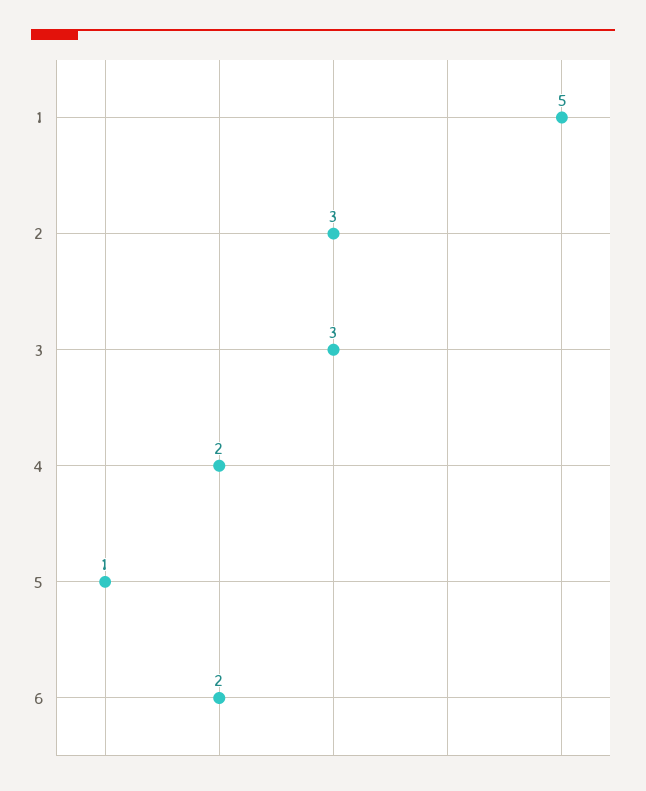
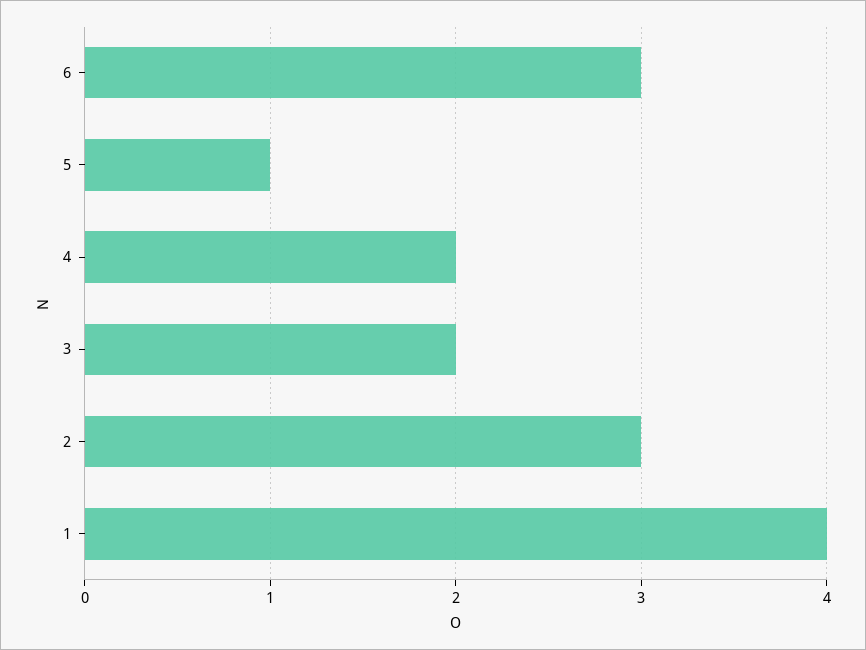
1: 5 -> 4
3: 3 -> 2
6: 2 -> 3

